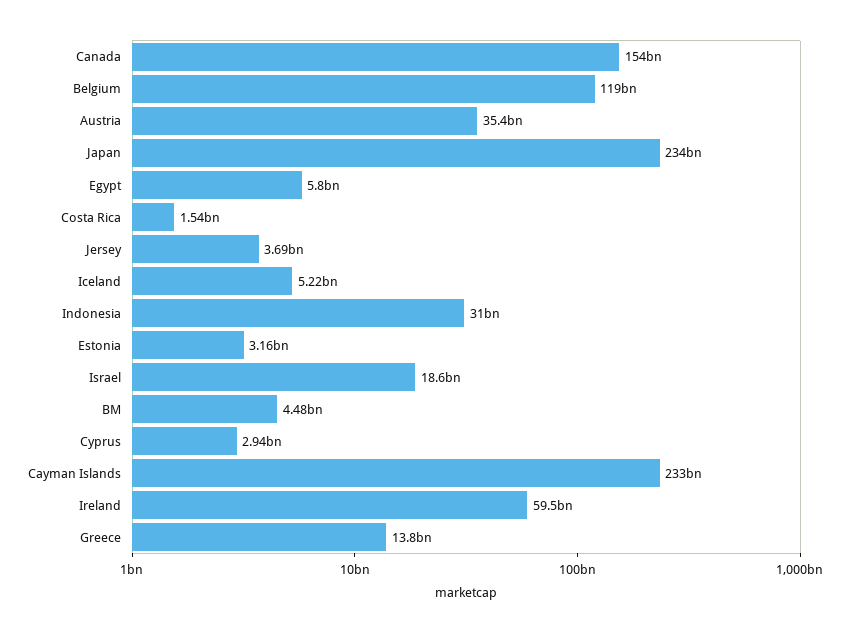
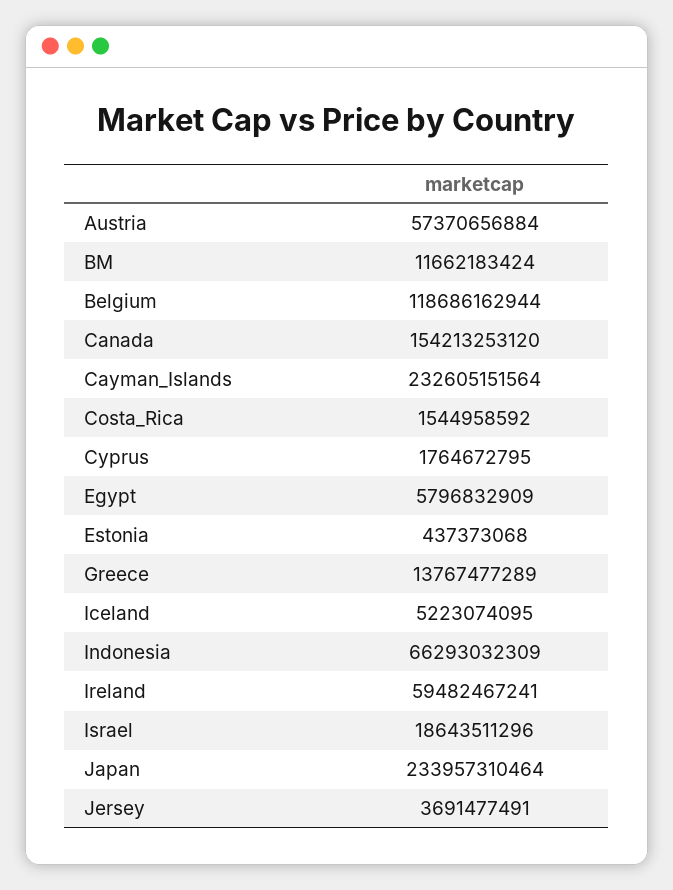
Austria: 35400000000 -> 57370656884
Indonesia: 31000000000 -> 66293032309
Estonia: 3160000000 -> 437373068
BM: 4480000000 -> 11662183424
Cyprus: 2940000000 -> 1764672795

